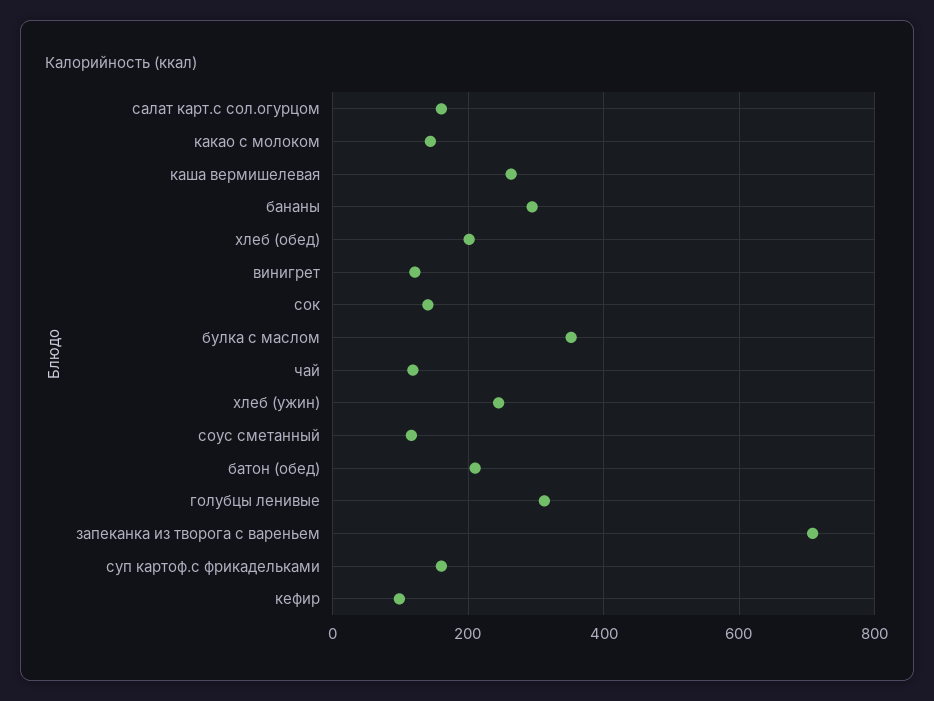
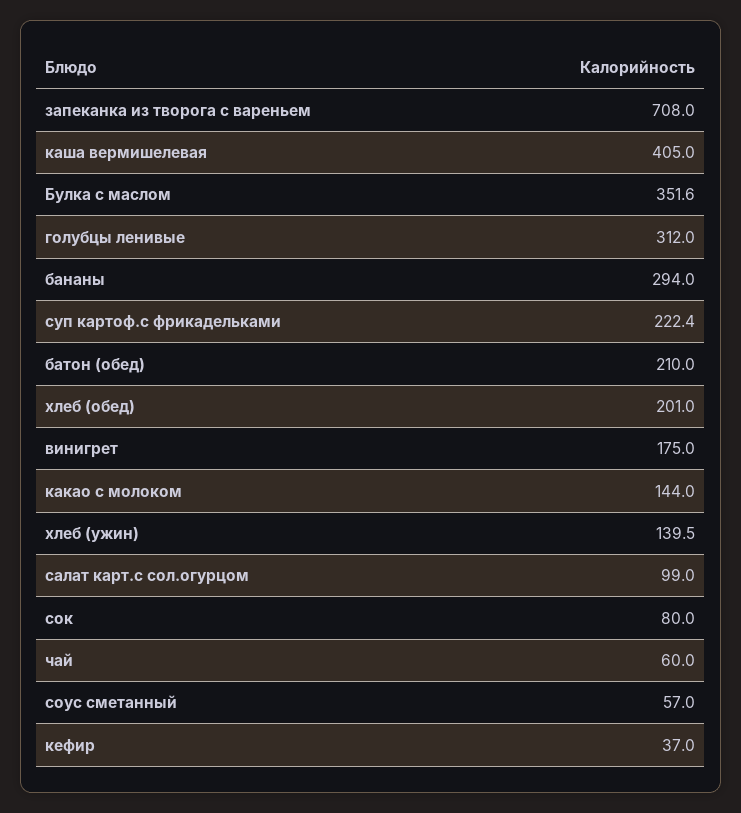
салат карт.с сол.огурцом: 160 -> 99
каша вермишелевая: 260 -> 405
винигрет: 120 -> 175
сок: 140 -> 80
чай: 120 -> 60
хлеб (ужин): 240 -> 139.5
соус сметанный: 120 -> 57
суп картоф.с фрикадельками: 160 -> 222.4
кефир: 100 -> 37

